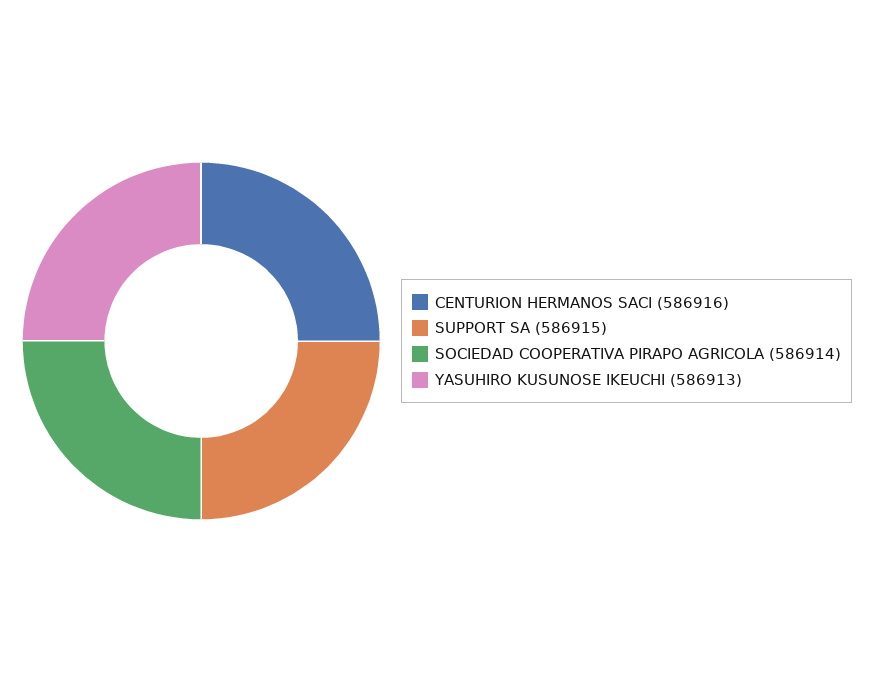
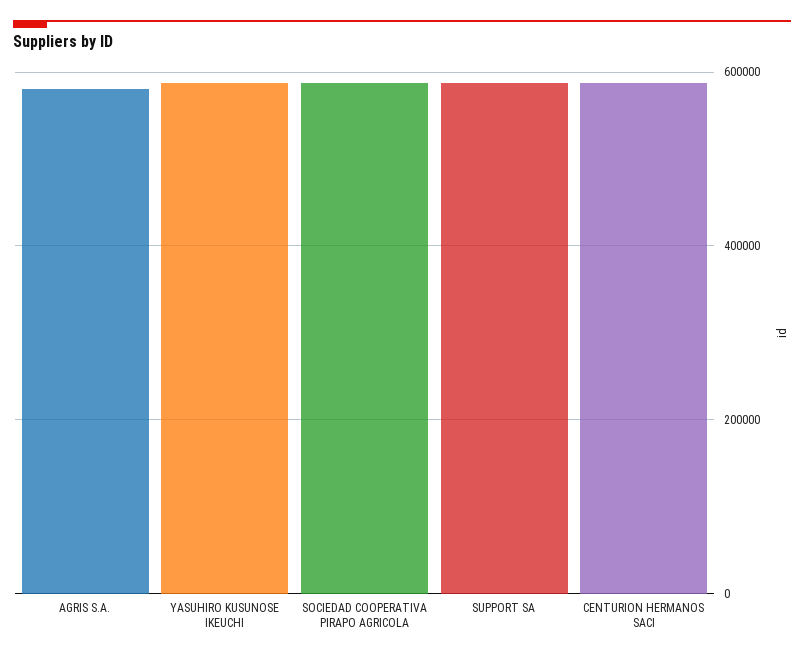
AGRIS S.A.: none -> 580000

